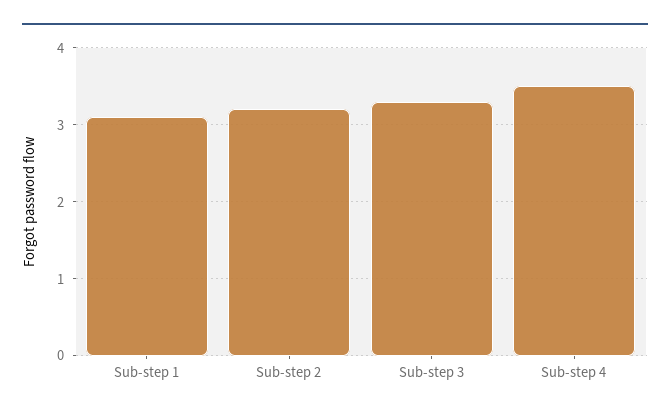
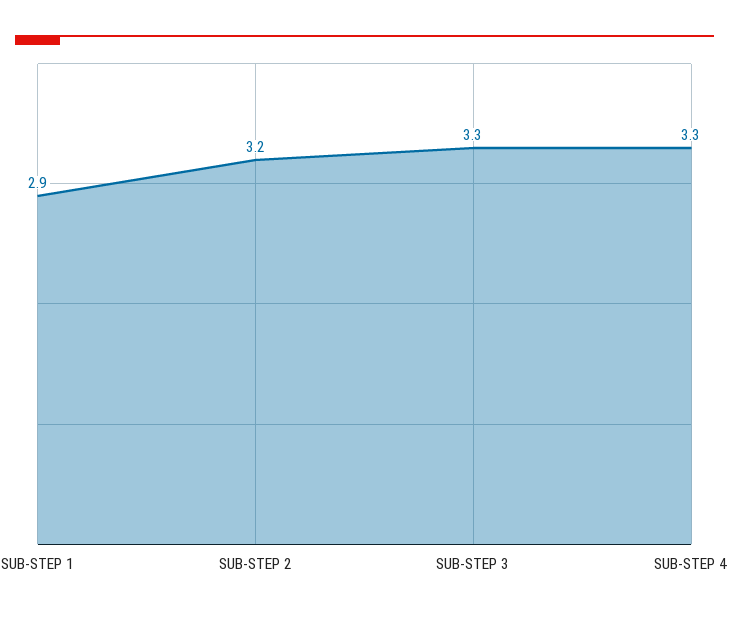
Sub-step 1: 3.1 -> 2.9
Sub-step 4: 3.5 -> 3.3

